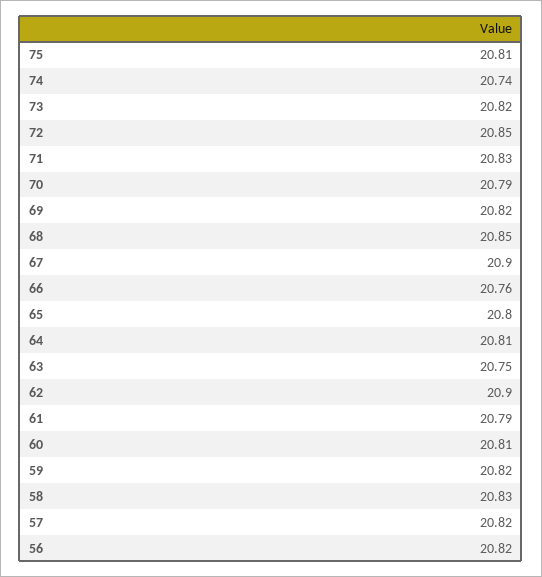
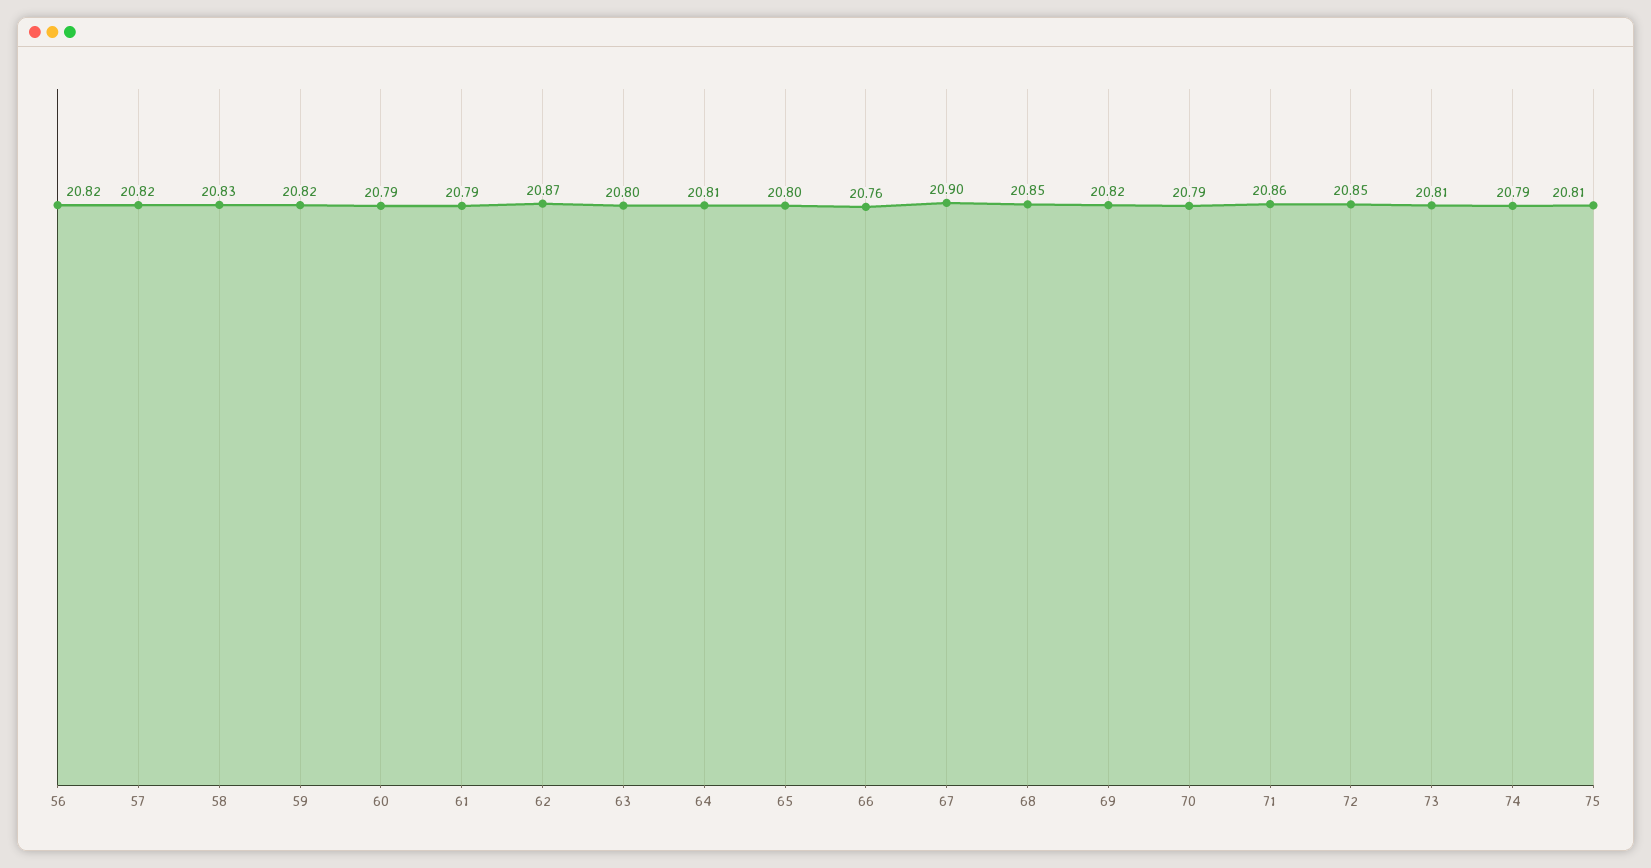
74: 20.74 -> 20.79
73: 20.82 -> 20.81
71: 20.83 -> 20.86
63: 20.75 -> 20.8
62: 20.9 -> 20.87
60: 20.81 -> 20.79

